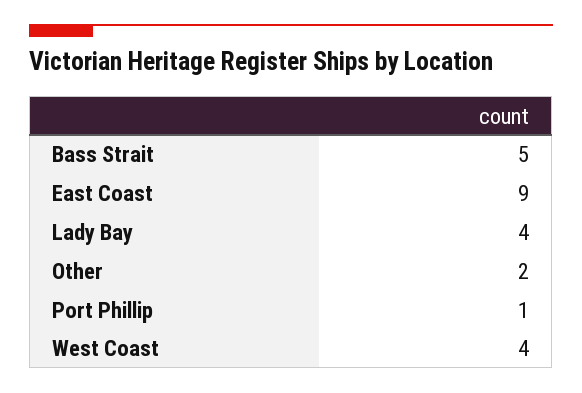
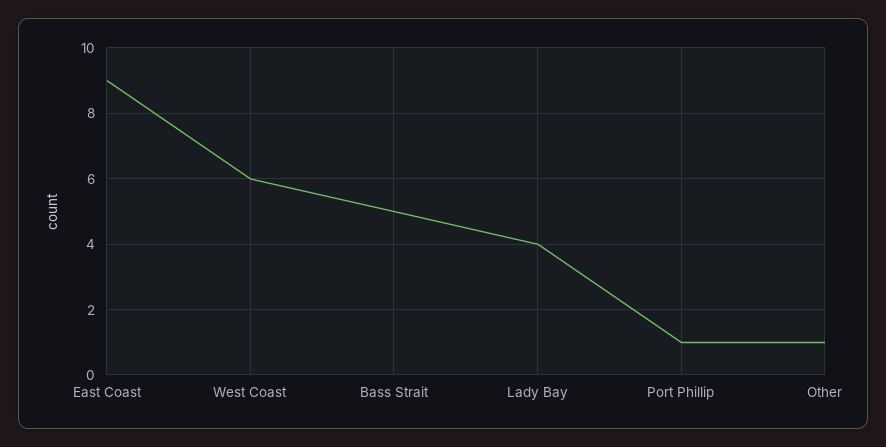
Other: 2 -> 1
West Coast: 4 -> 6

